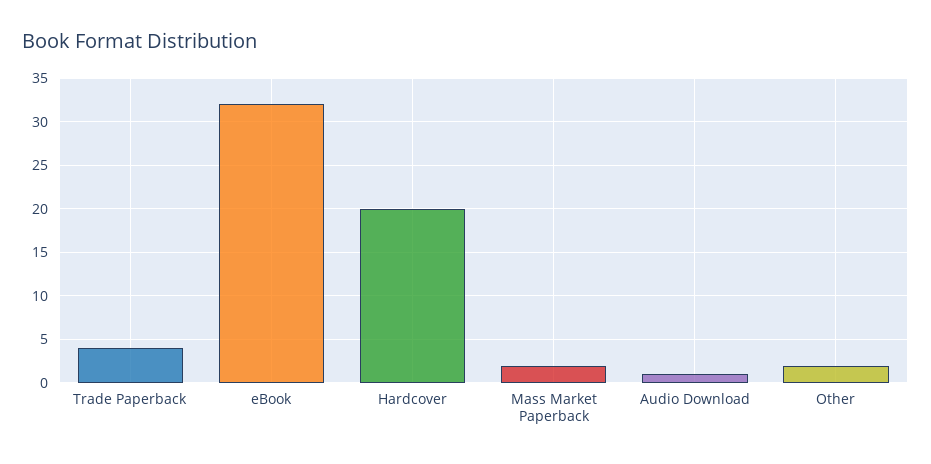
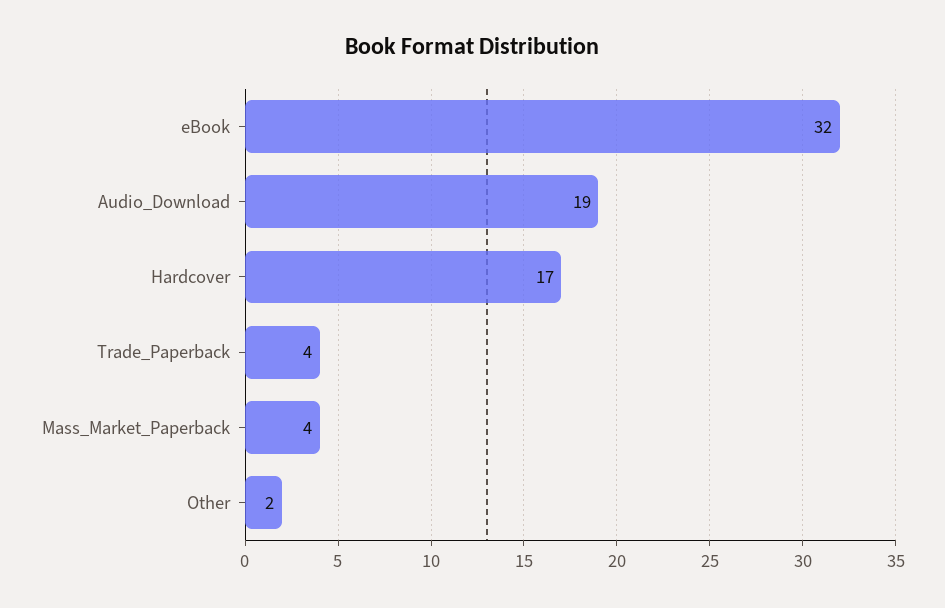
Hardcover: 20 -> 17
Mass Market Paperback: 2 -> 4
Audio Download: 1 -> 19

